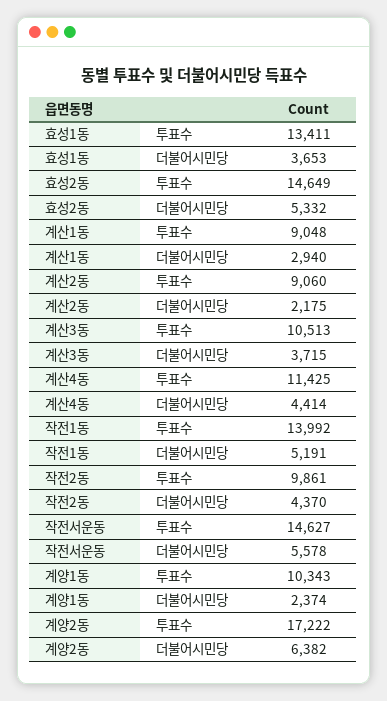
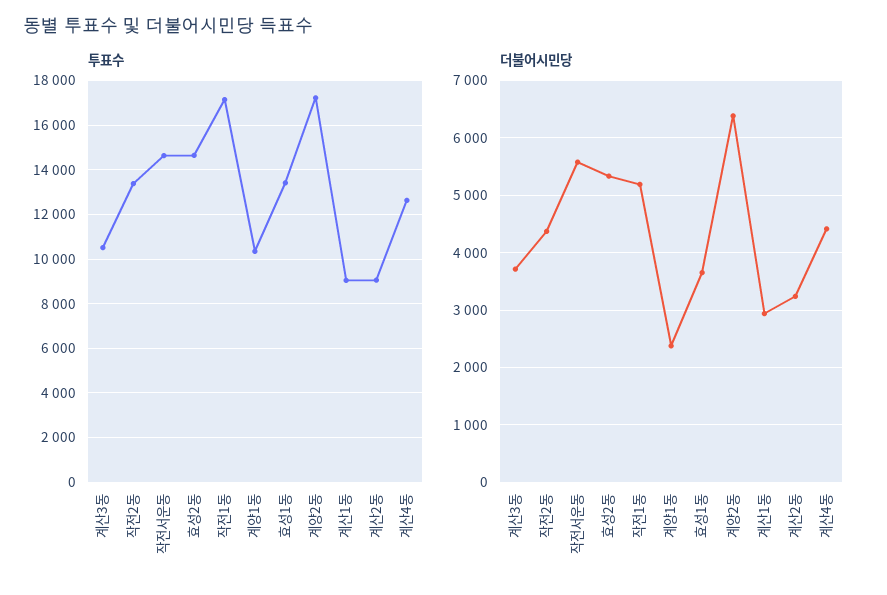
더불어시민당, 계산2동: 2175 -> 3200
투표수, 계산4동: 11425 -> 12500
투표수, 작전1동: 13992 -> 17000
투표수, 작전2동: 9861 -> 13500

